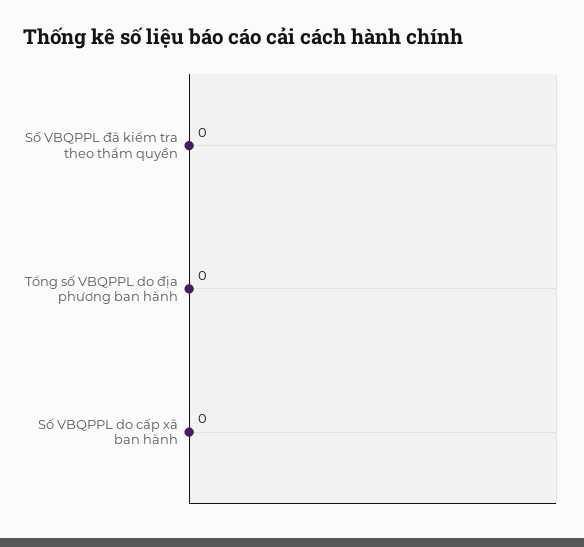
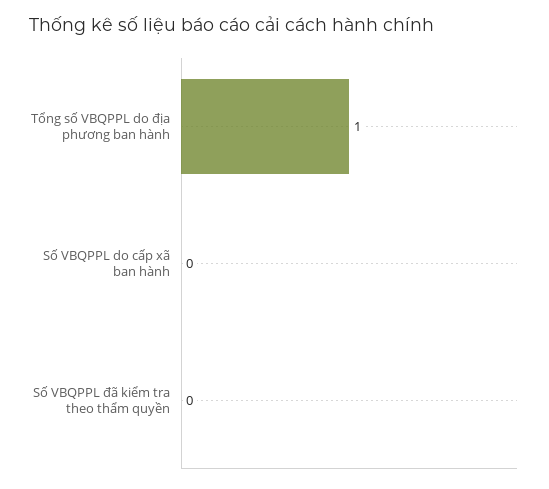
Tổng số VBQPPL do địa phương ban hành: 0 -> 1

